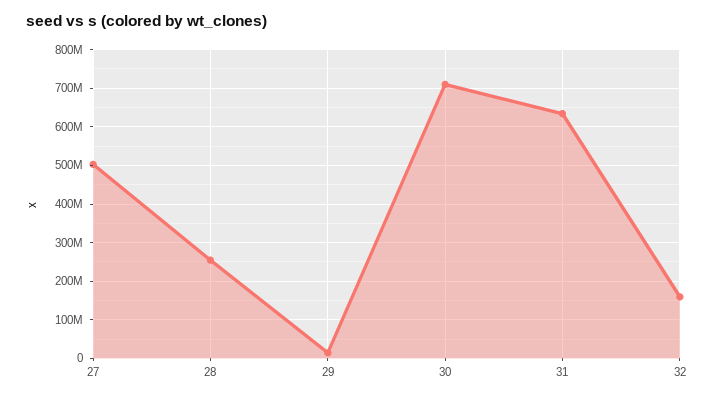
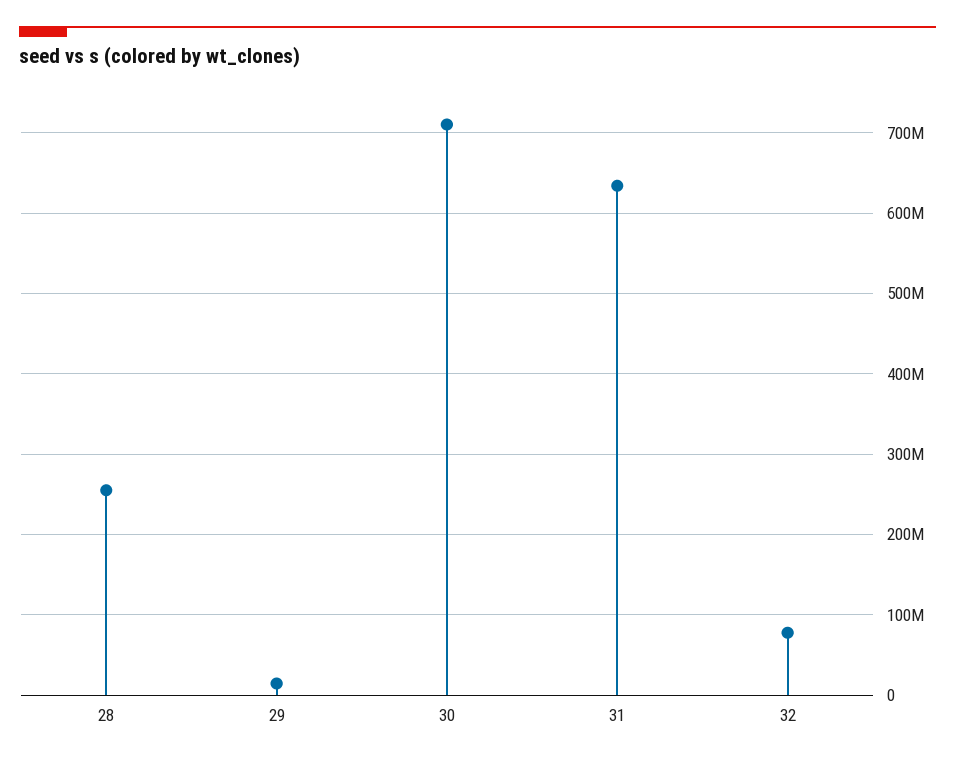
27: 500000000 -> none
32: 160000000 -> 80000000

